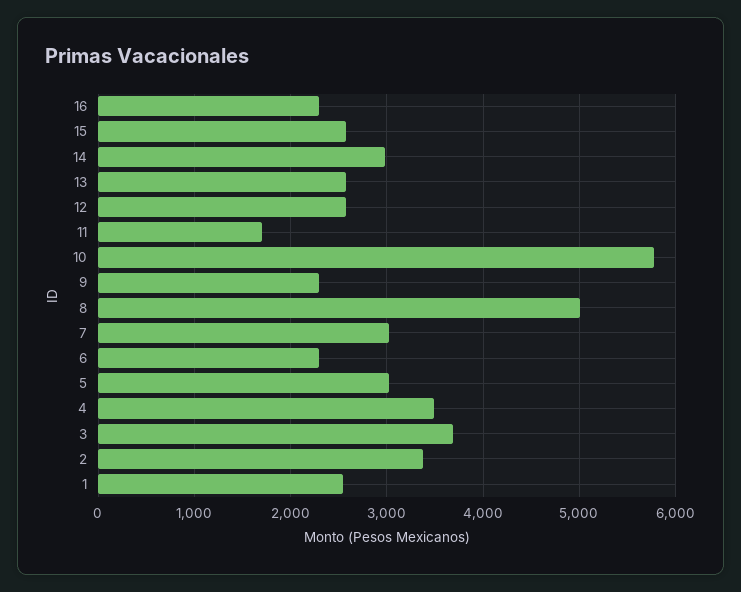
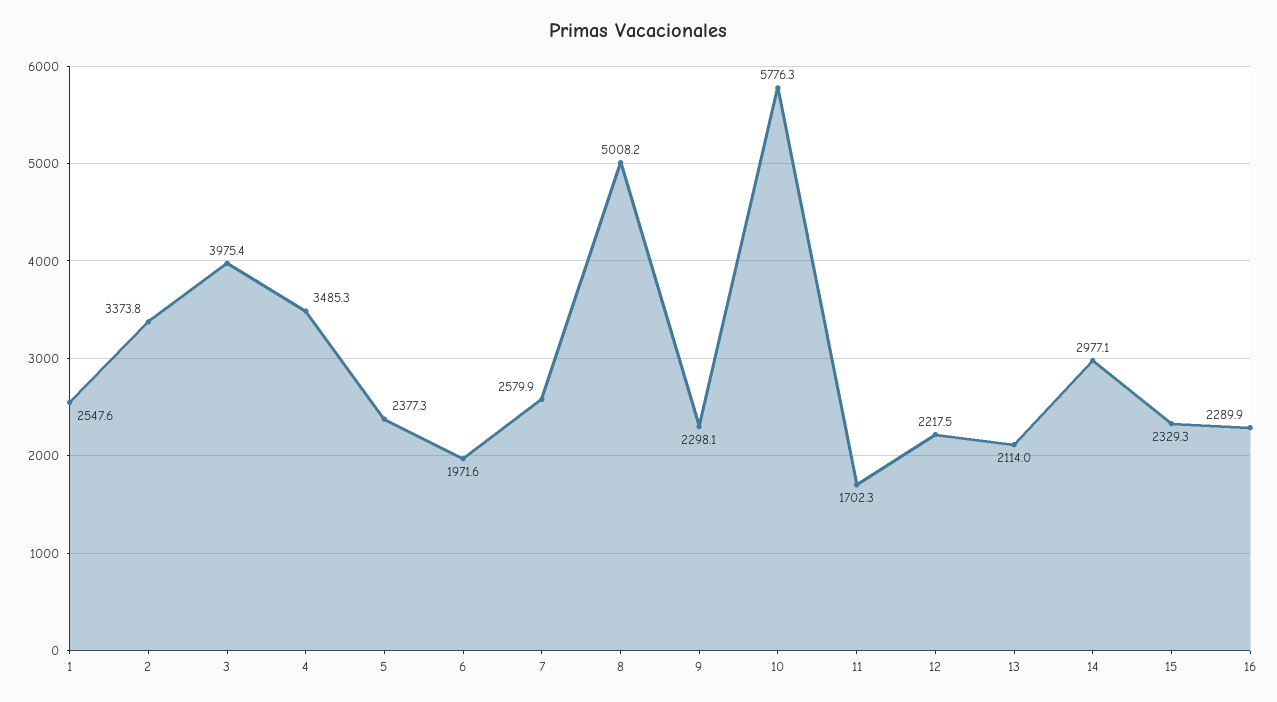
15: 2600 -> 2329.3
13: 2600 -> 2114
12: 2600 -> 2217.5
7: 3000 -> 2579.9
6: 2300 -> 1971.6
5: 3000 -> 2377.3
3: 3700 -> 3975.4

